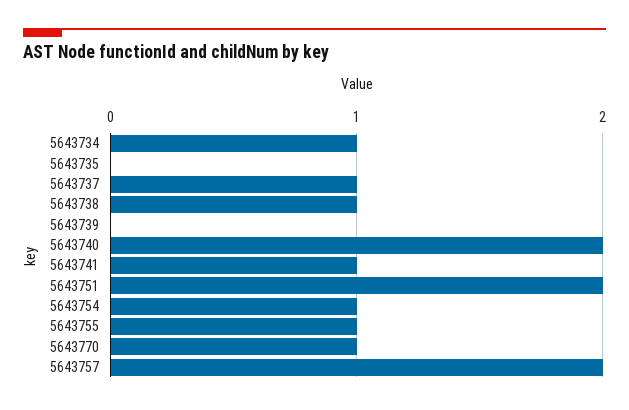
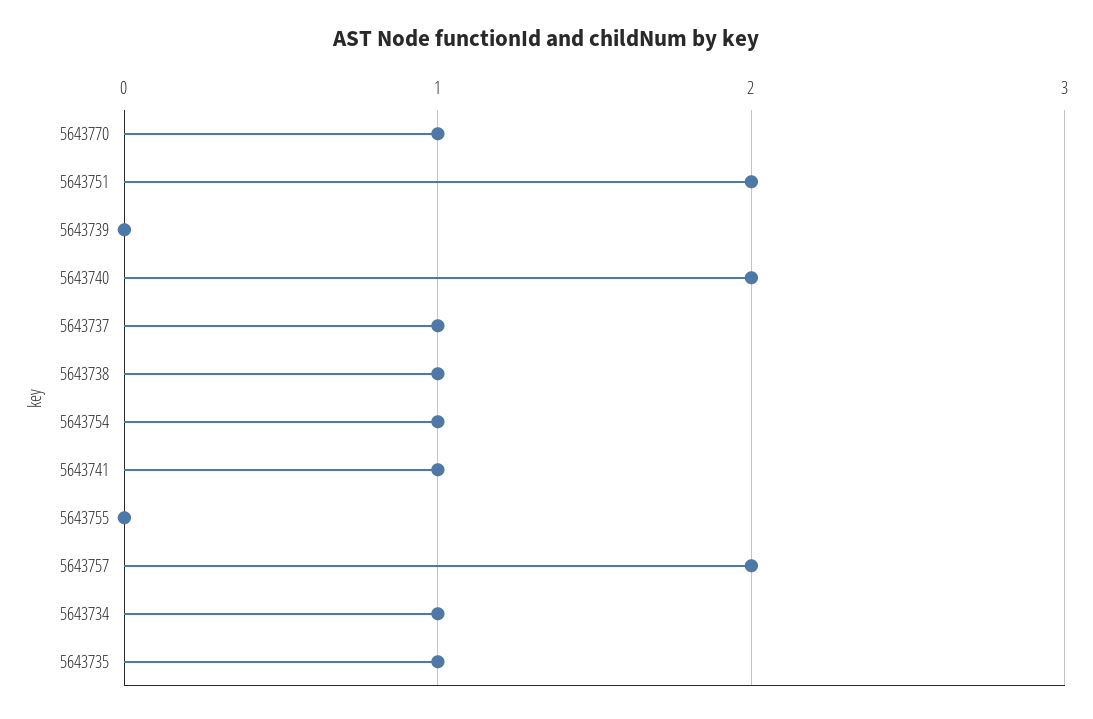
5643735: 0 -> 1
5643755: 1 -> 0

